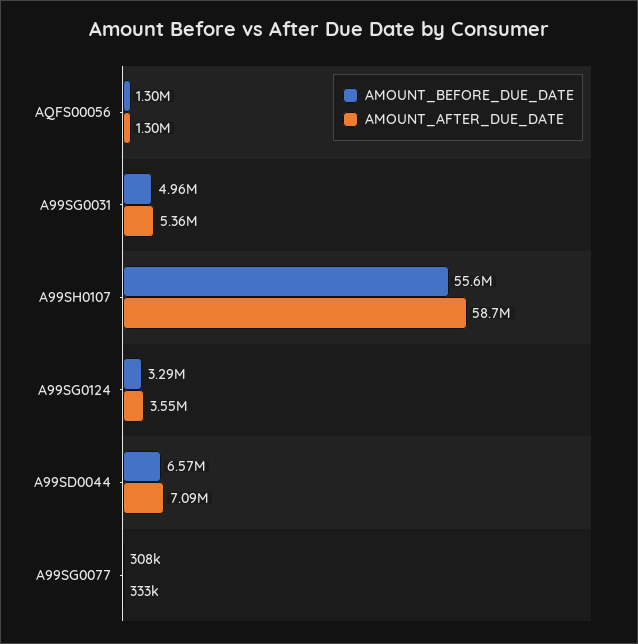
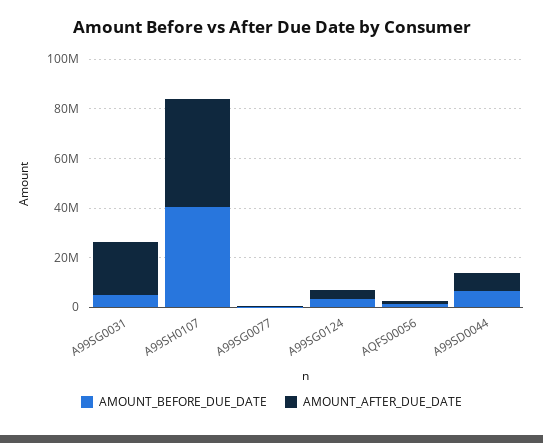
AMOUNT_AFTER_DUE_DATE, A99SG0031: 5360000 -> 20000000
AMOUNT_BEFORE_DUE_DATE, A99SH0107: 55600000 -> 40000000
AMOUNT_AFTER_DUE_DATE, A99SH0107: 58700000 -> 45000000

